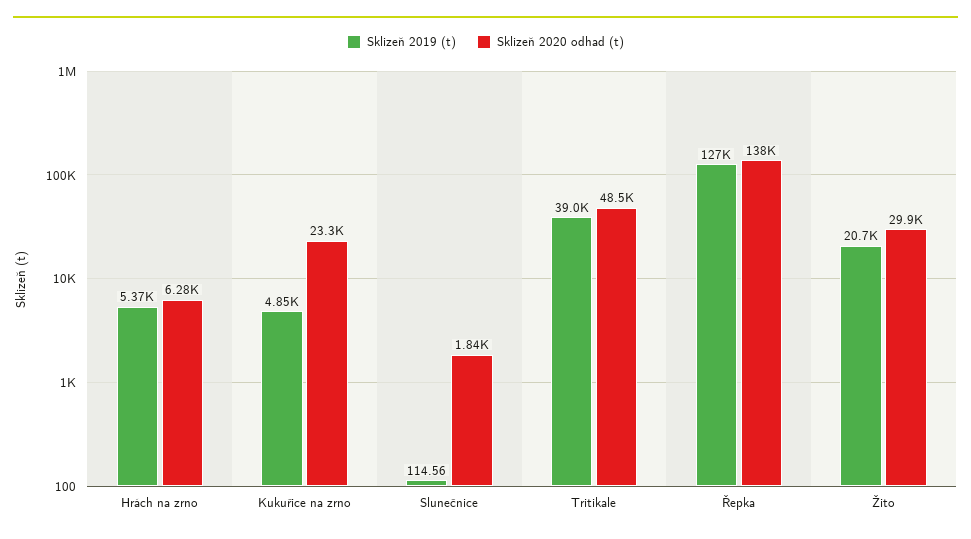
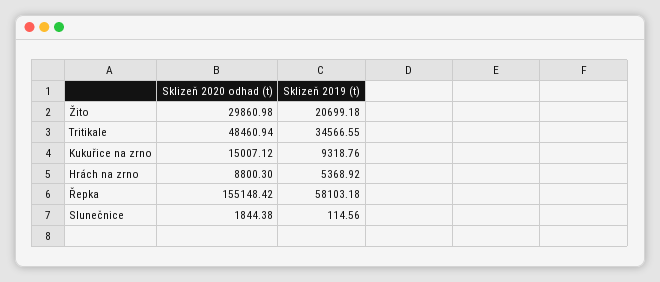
Sklizeň 2020 odhad (t), Hrách na zrno: 6280 -> 8800.3
Sklizeň 2019 (t), Kukuřice na zrno: 4850 -> 9318.76
Sklizeň 2020 odhad (t), Kukuřice na zrno: 23300 -> 15007.12
Sklizeň 2019 (t), Tritikale: 39000 -> 34566.55
Sklizeň 2019 (t), Řepka: 127000 -> 58103.18
Sklizeň 2020 odhad (t), Řepka: 138000 -> 155148.42

